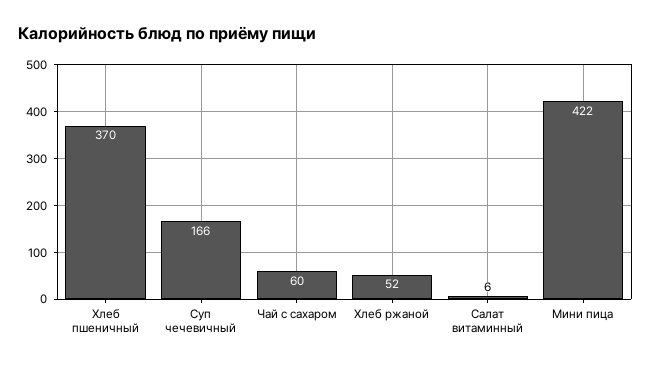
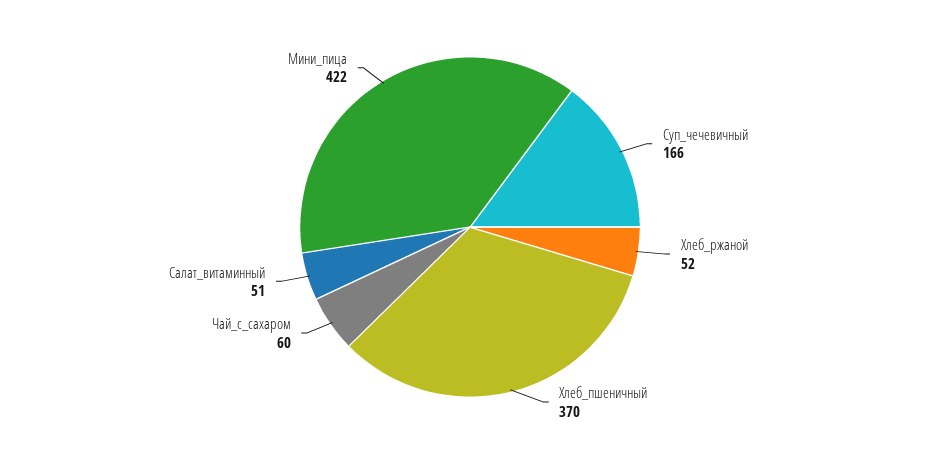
Салат витаминный: 6 -> 51

